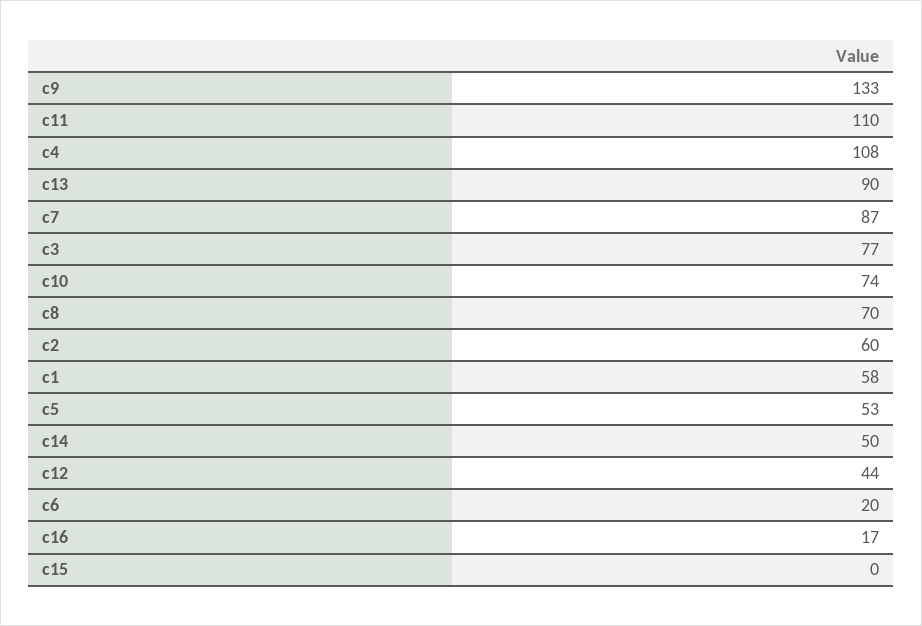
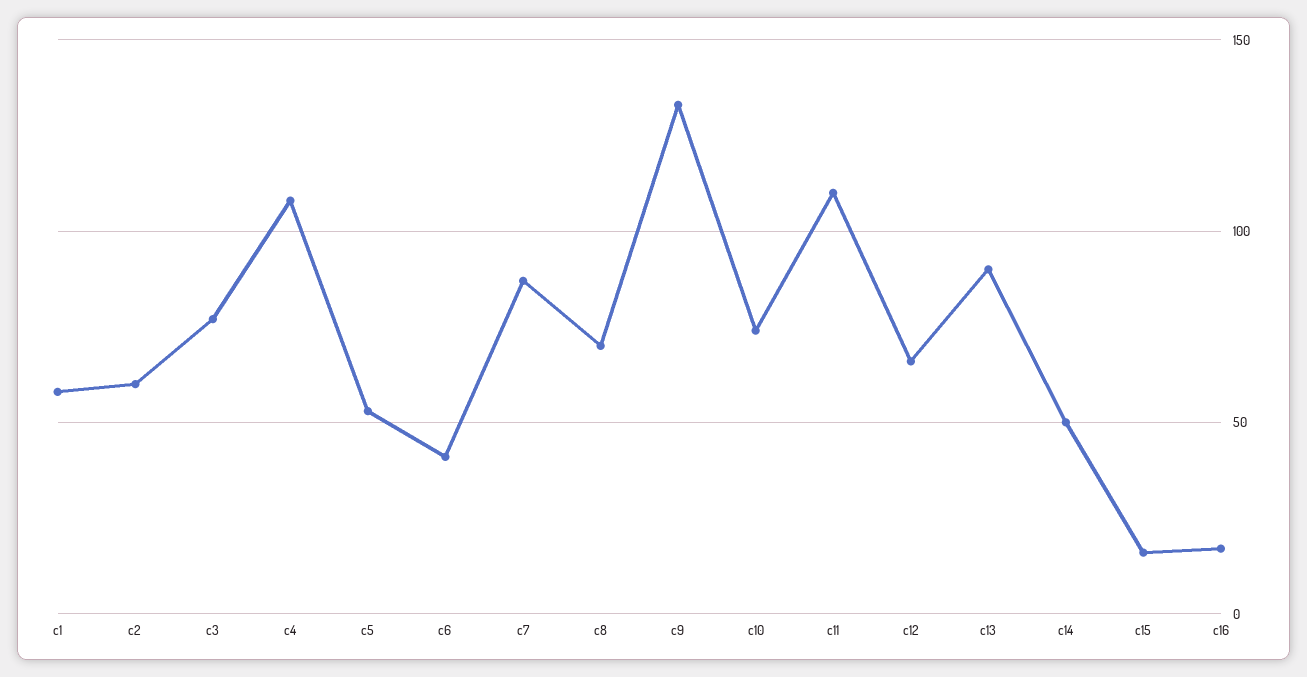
c12: 44 -> 65
c6: 20 -> 40
c15: 0 -> 15

